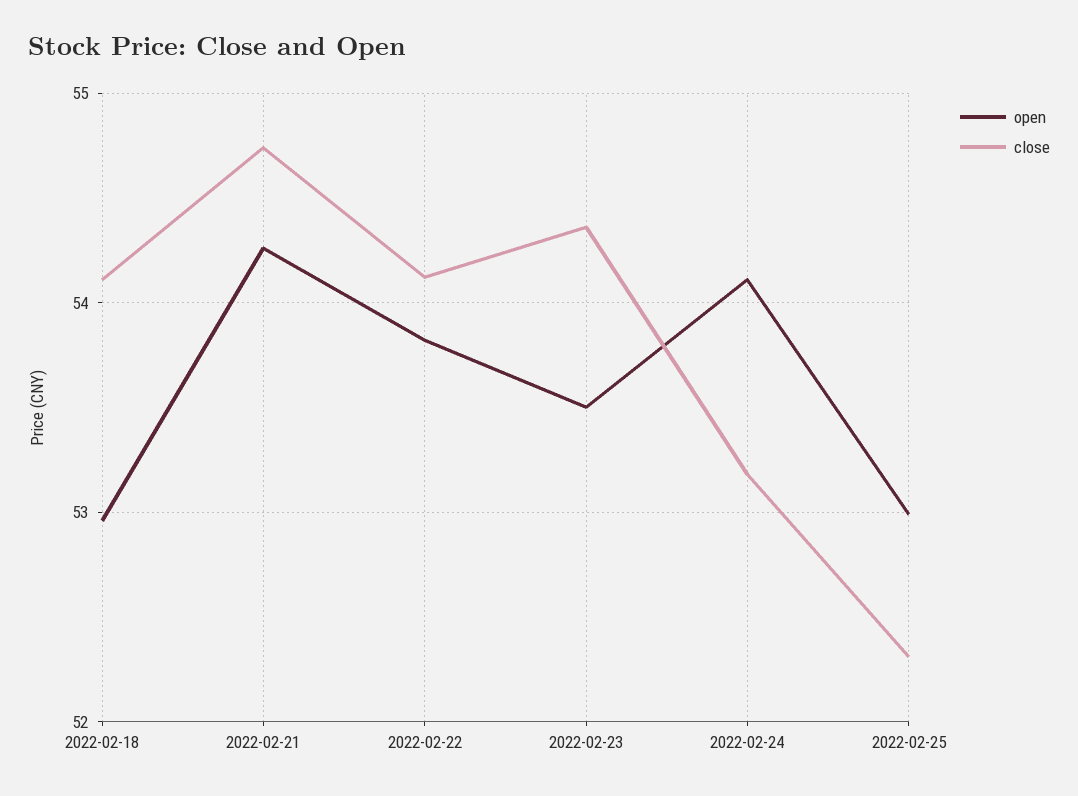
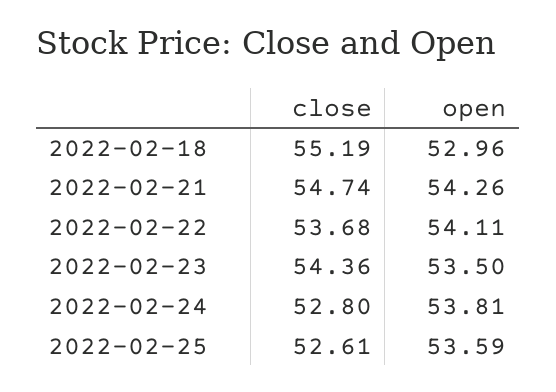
close, 2022-02-18: 54.1 -> 55.19
open, 2022-02-22: 53.8 -> 54.11
close, 2022-02-22: 54.1 -> 53.68
open, 2022-02-24: 54.1 -> 53.81
close, 2022-02-24: 53.2 -> 52.8
open, 2022-02-25: 53 -> 53.59
close, 2022-02-25: 52.3 -> 52.61

